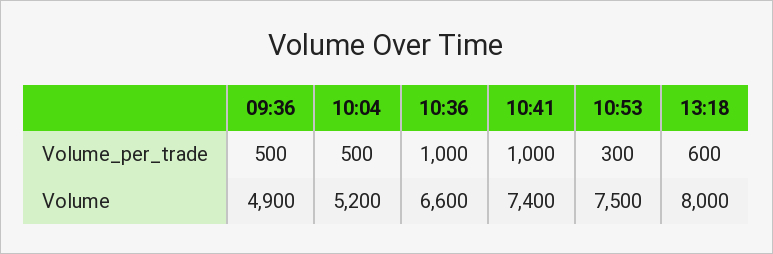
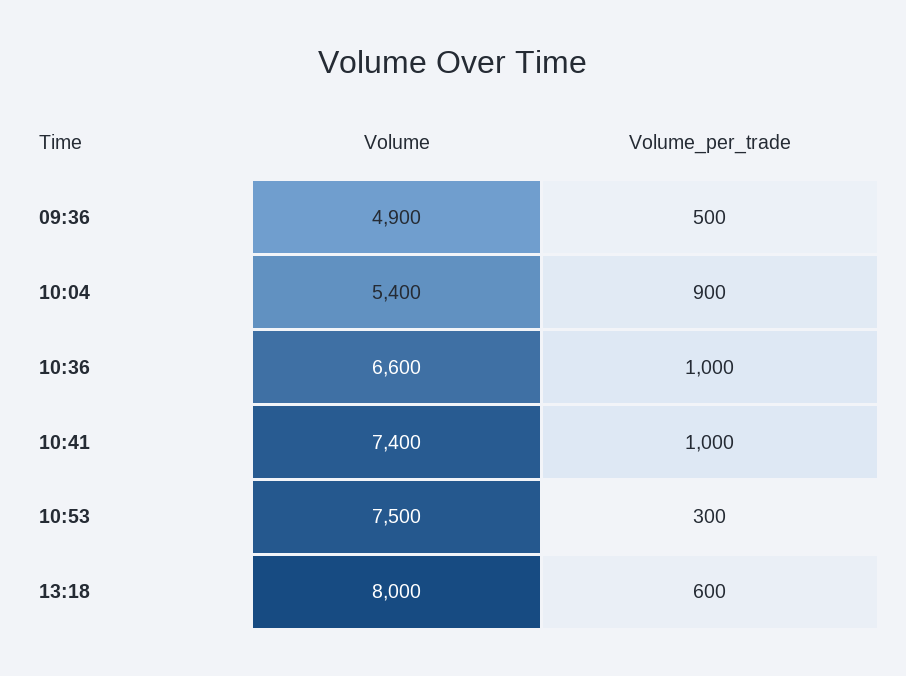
10:04, Volume_per_trade: 500 -> 900
10:04, Volume: 5200 -> 5400

